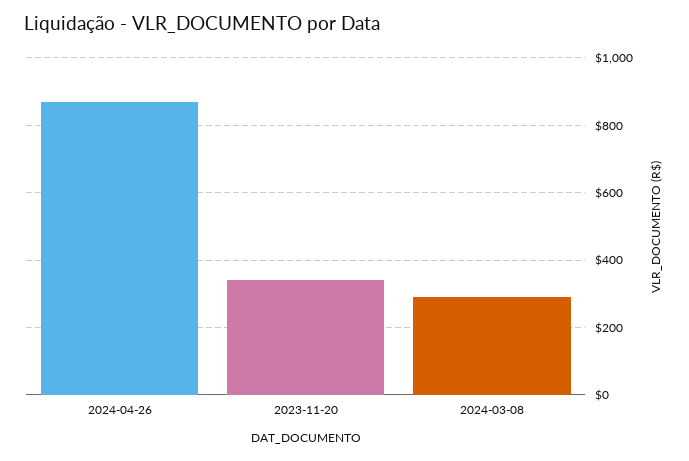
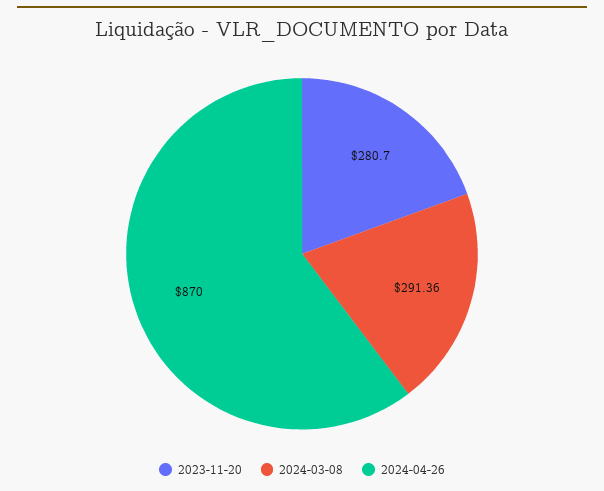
2023-11-20: 340 -> 280.7

